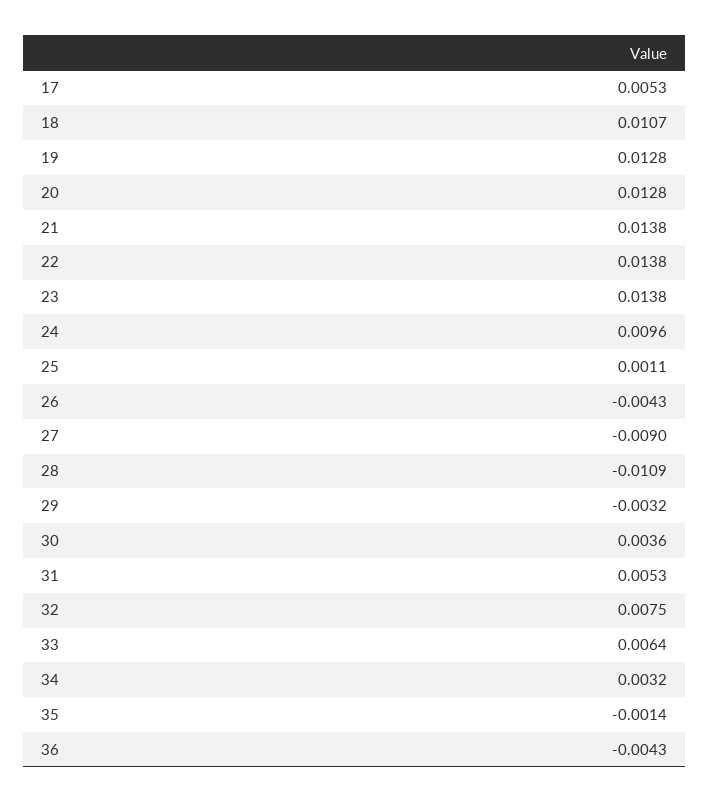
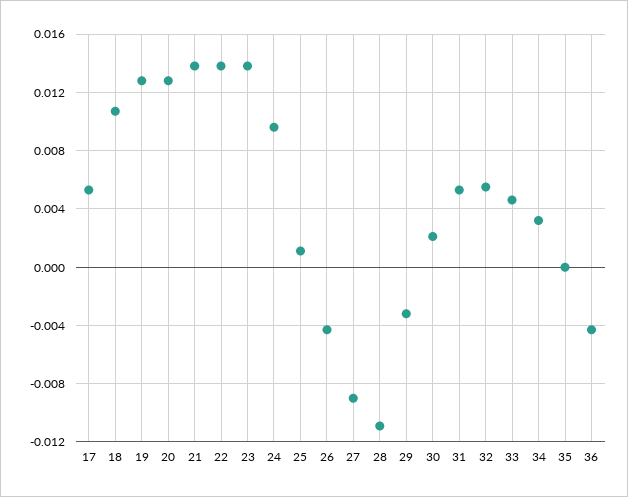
30: 0.0036 -> 0.002
32: 0.0075 -> 0.0055
33: 0.0064 -> 0.0045
35: -0.0014 -> 0

